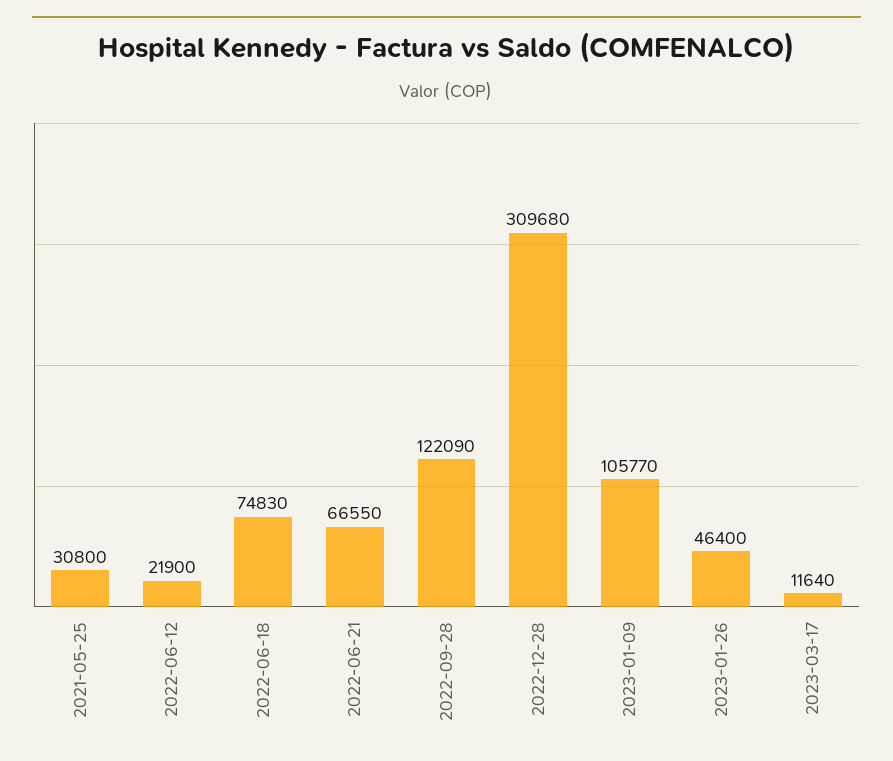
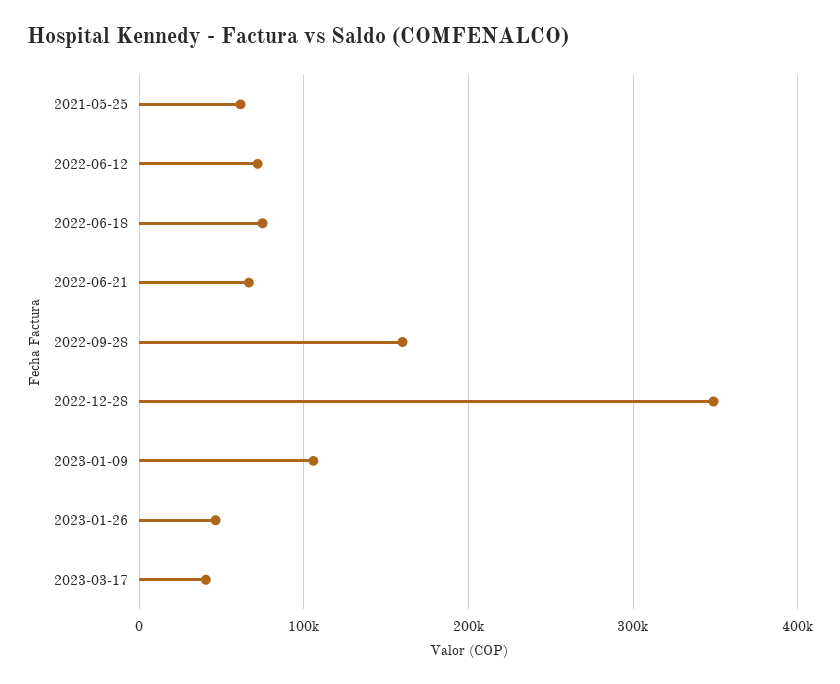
2021-05-25: 30800 -> 60000
2022-06-12: 21900 -> 70000
2022-09-28: 122090 -> 160000
2022-12-28: 309680 -> 350000
2023-03-17: 11640 -> 40000

